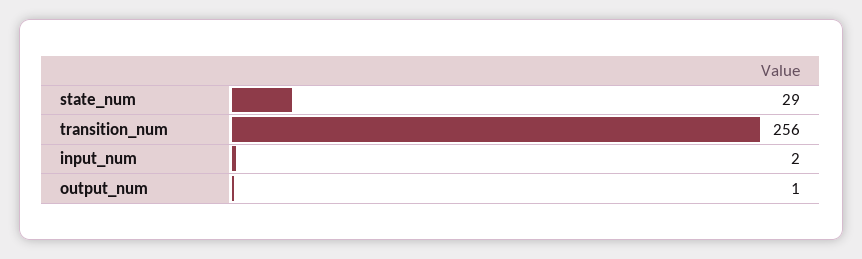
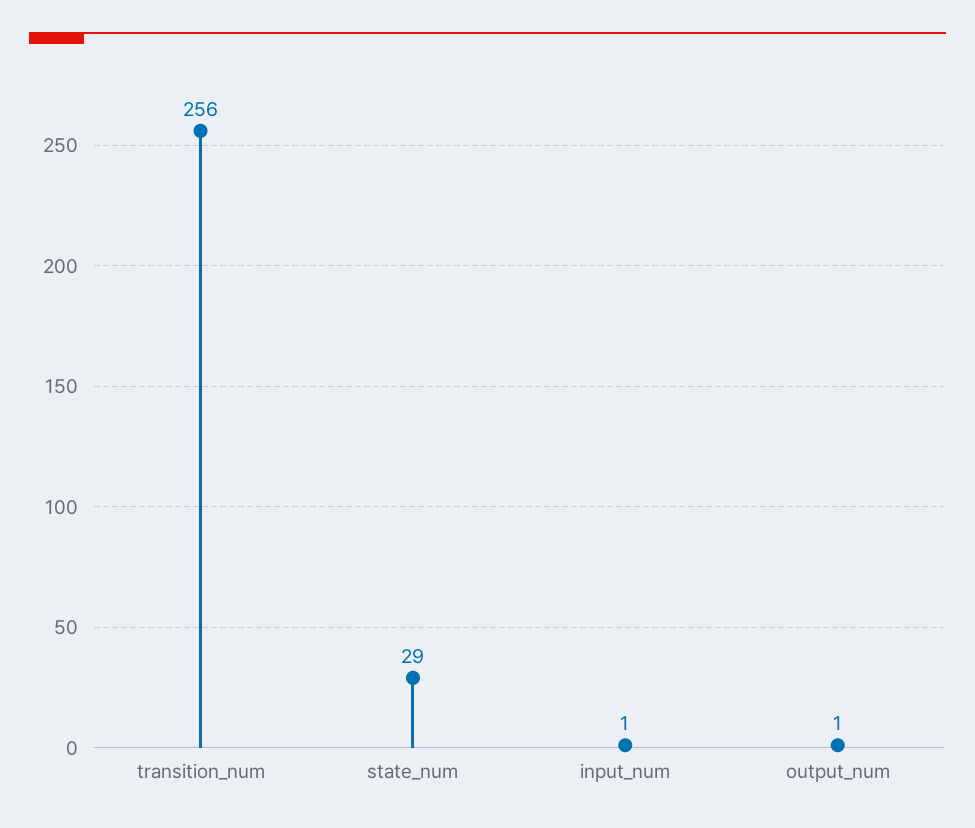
input_num: 2 -> 1

